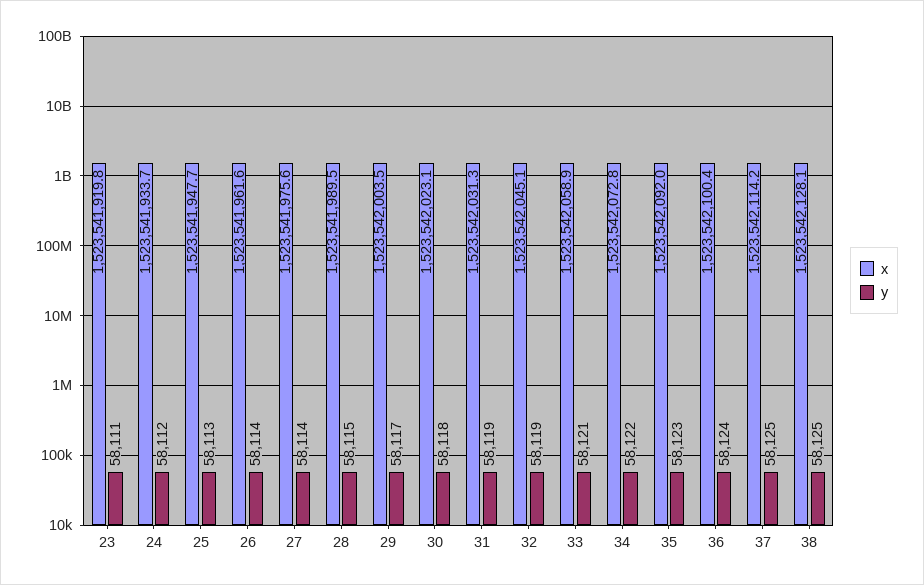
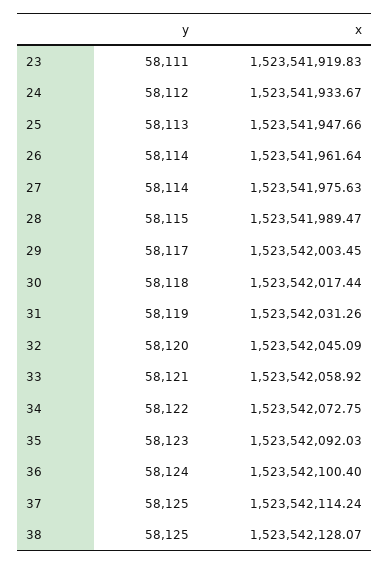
x, 30: 1523542023.1 -> 1523542017.44
y, 32: 58119 -> 58120

